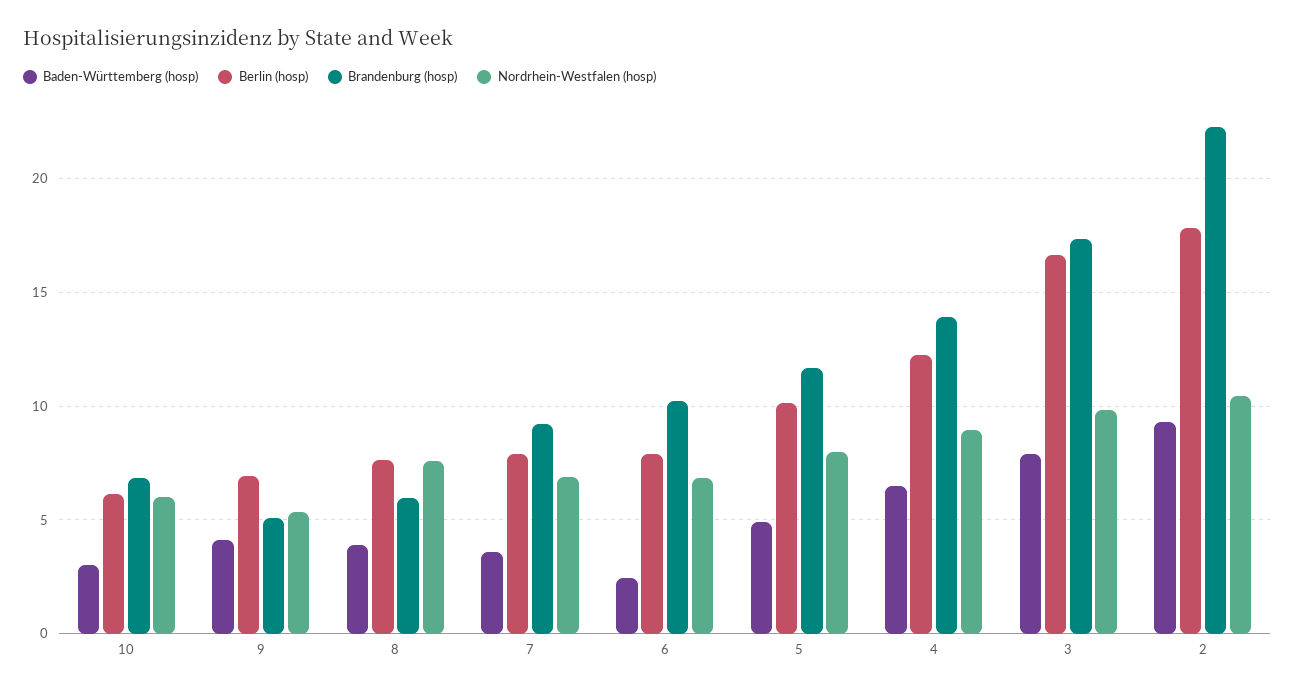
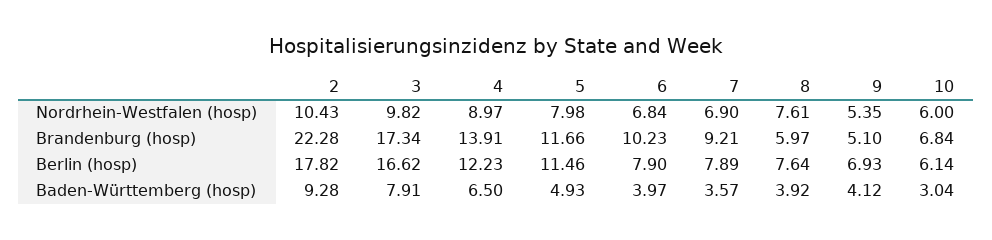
Baden-Württemberg (hosp), 6: 2.5 -> 3.97
Berlin (hosp), 5: 10 -> 11.46

